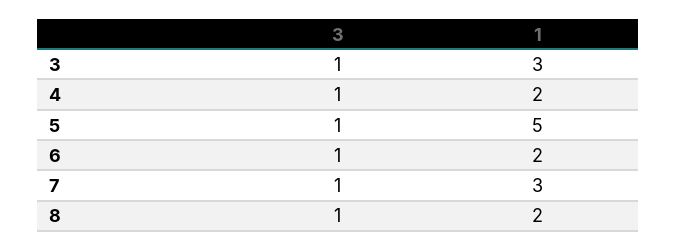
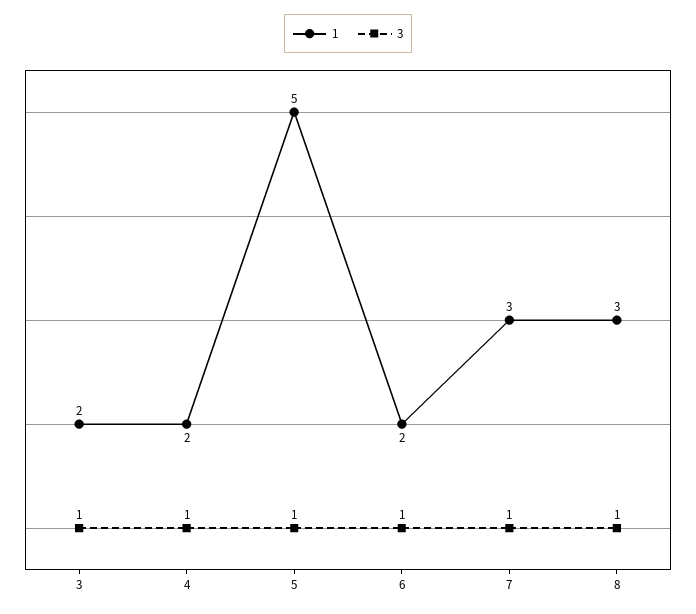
1, 3: 3 -> 2
1, 8: 2 -> 3

